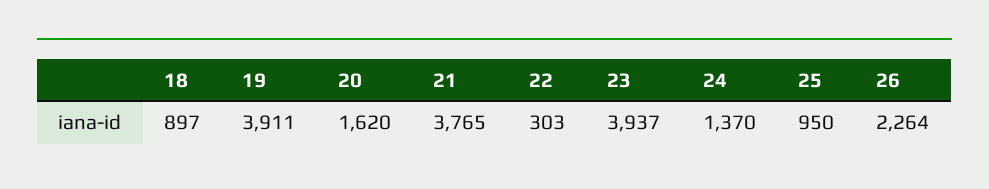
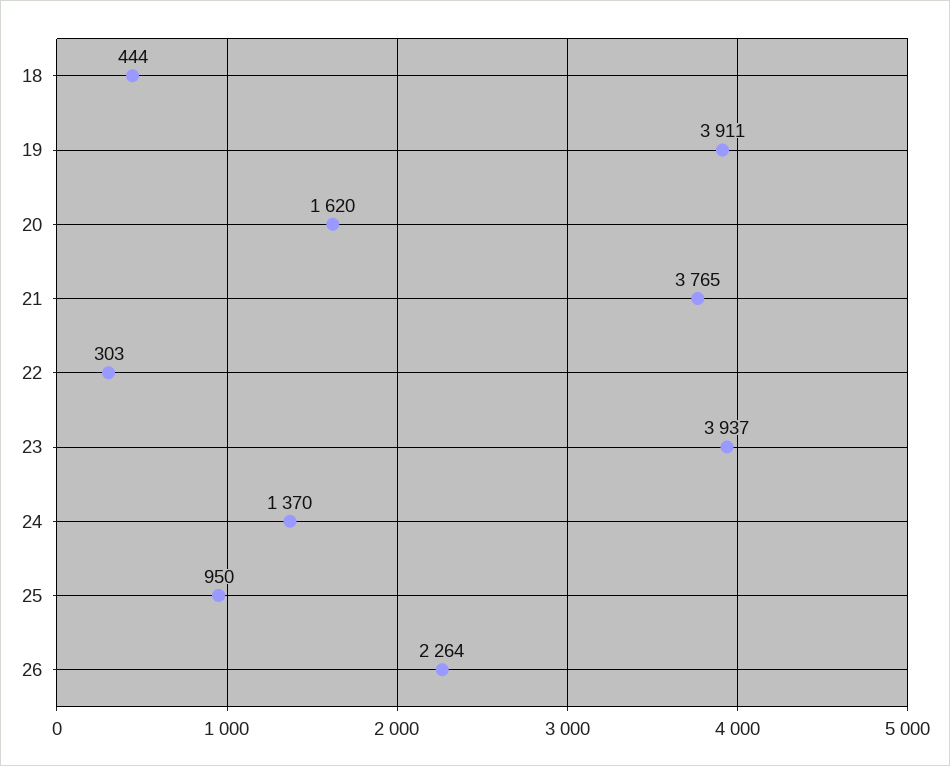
18: 897 -> 444

